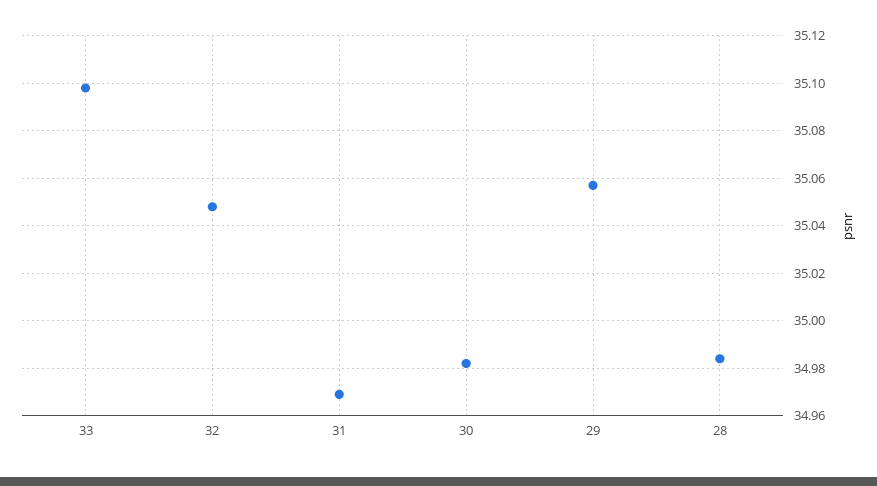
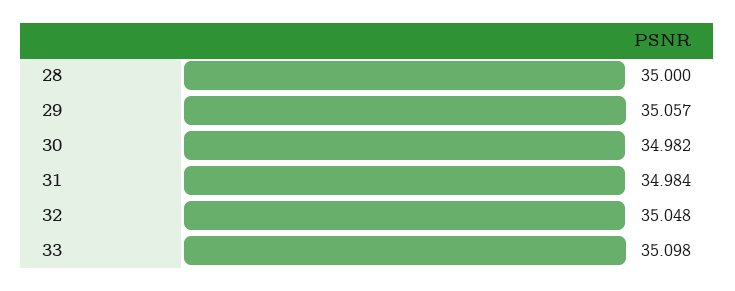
31: 34.97 -> 34.984
28: 34.985 -> 35

